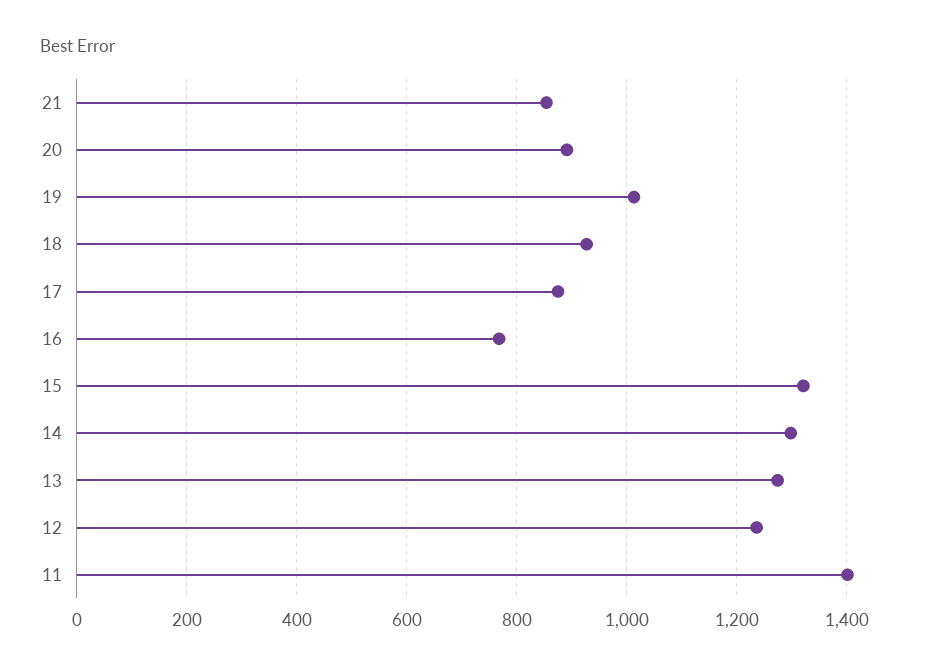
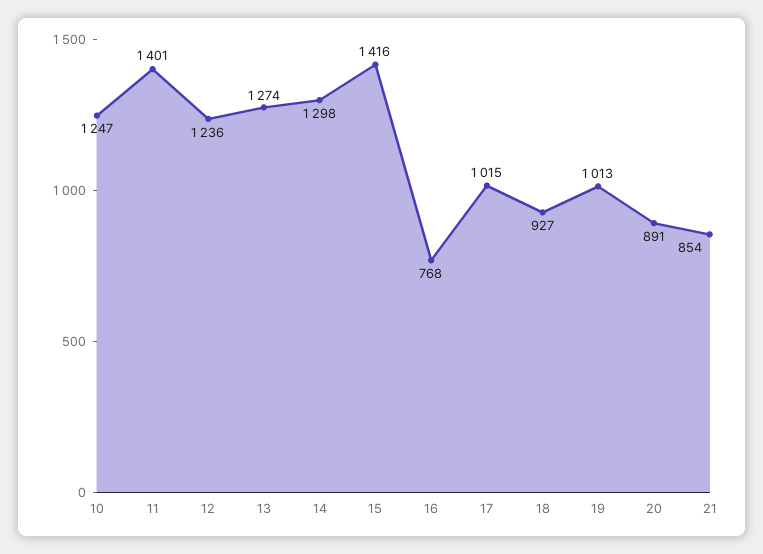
17: 880 -> 1015
15: 1320 -> 1416
10: none -> 1247

